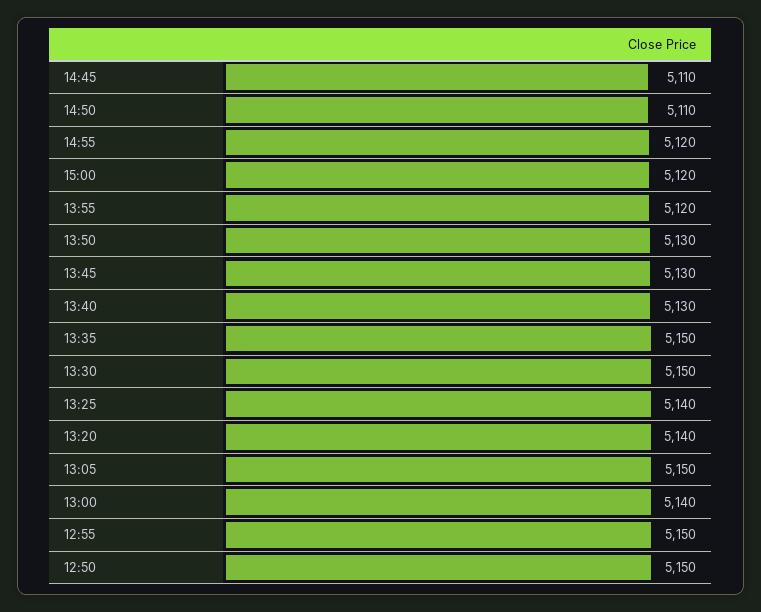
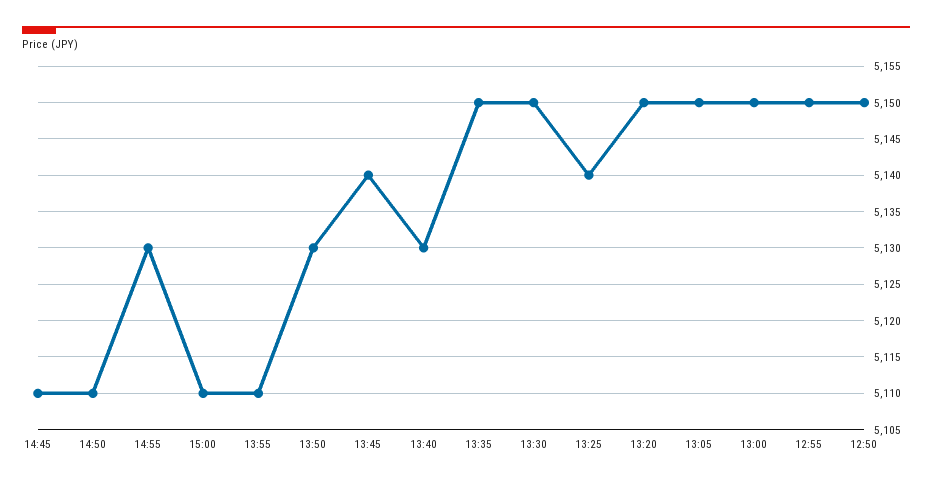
14:55: 5120 -> 5130
15:00: 5120 -> 5110
13:55: 5120 -> 5110
13:45: 5130 -> 5140
13:20: 5140 -> 5150
13:00: 5140 -> 5150

